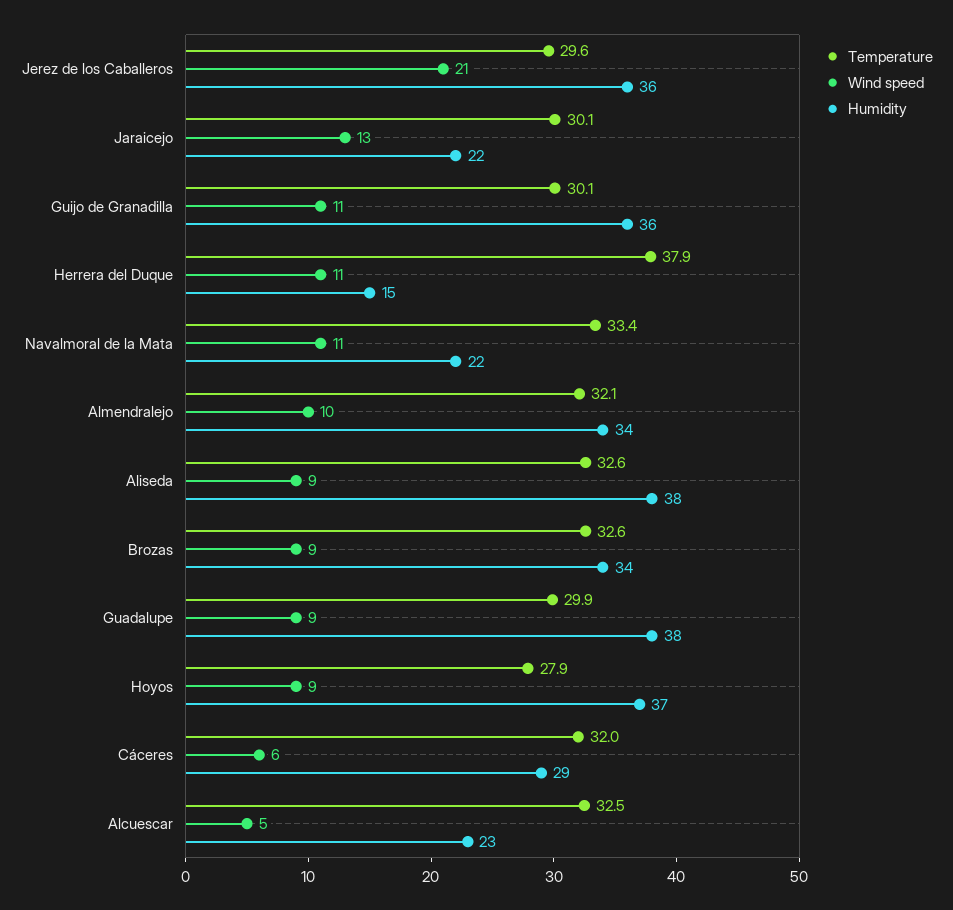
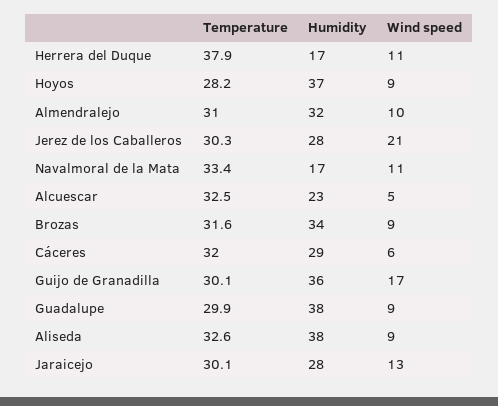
Temperature, Jerez de los Caballeros: 29.6 -> 30.3
Humidity, Jerez de los Caballeros: 36 -> 28
Humidity, Jaraicejo: 22 -> 28
Wind speed, Guijo de Granadilla: 11 -> 17
Humidity, Herrera del Duque: 15 -> 17
Humidity, Navalmoral de la Mata: 22 -> 17
Temperature, Almendralejo: 32.1 -> 31
Humidity, Almendralejo: 34 -> 32
Temperature, Brozas: 32.6 -> 31.6
Temperature, Hoyos: 27.9 -> 28.2

